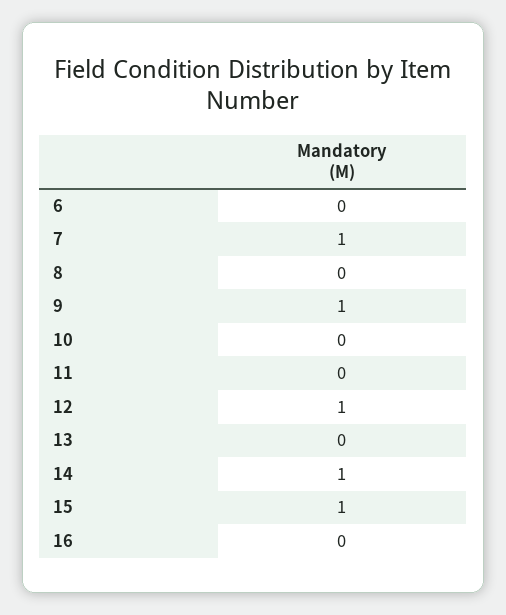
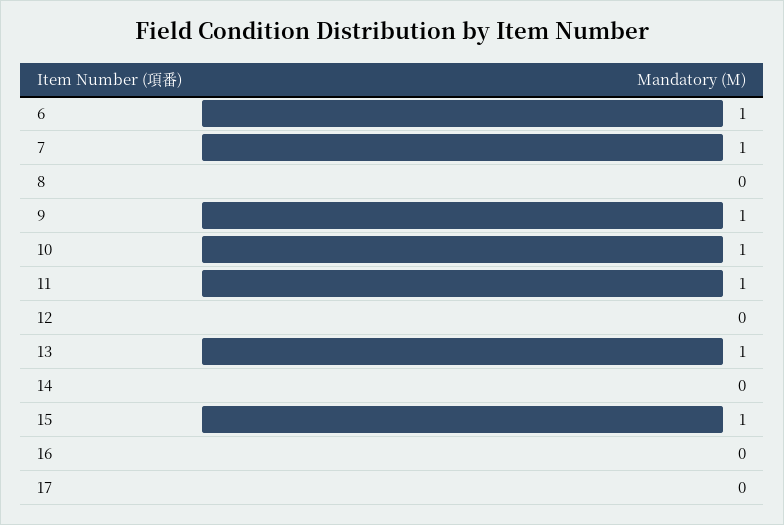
6: 0 -> 1
10: 0 -> 1
11: 0 -> 1
12: 1 -> 0
13: 0 -> 1
14: 1 -> 0
17: none -> 0

